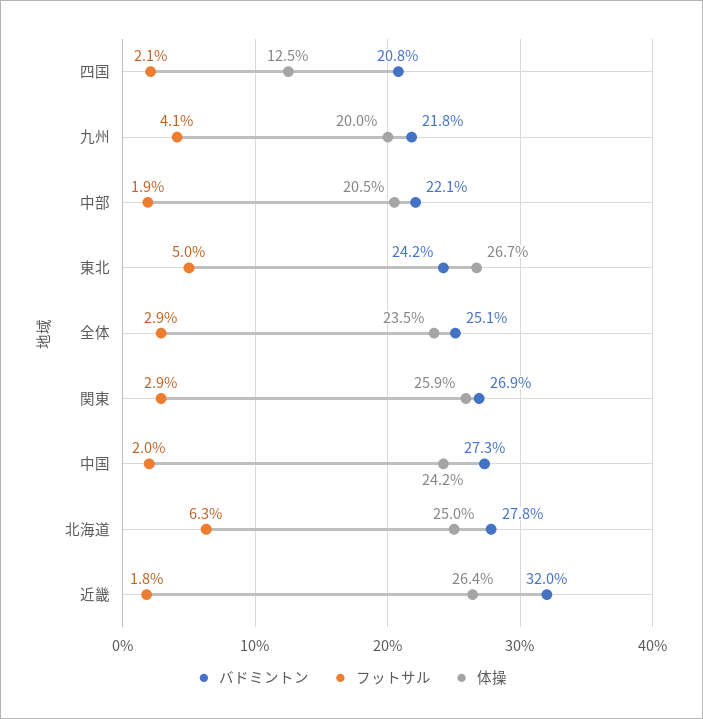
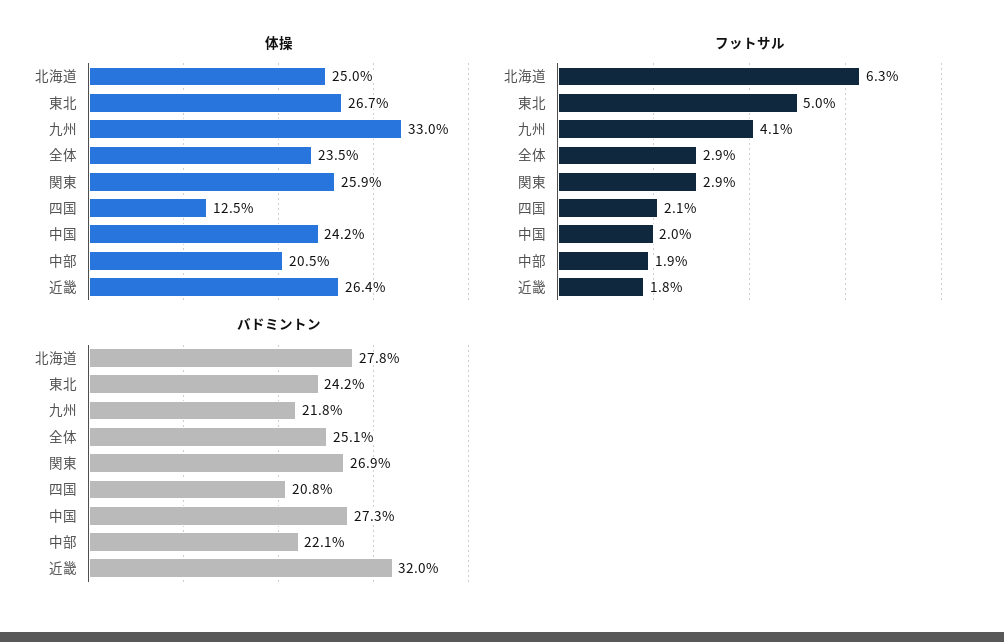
体操, 九州: 20 -> 33

